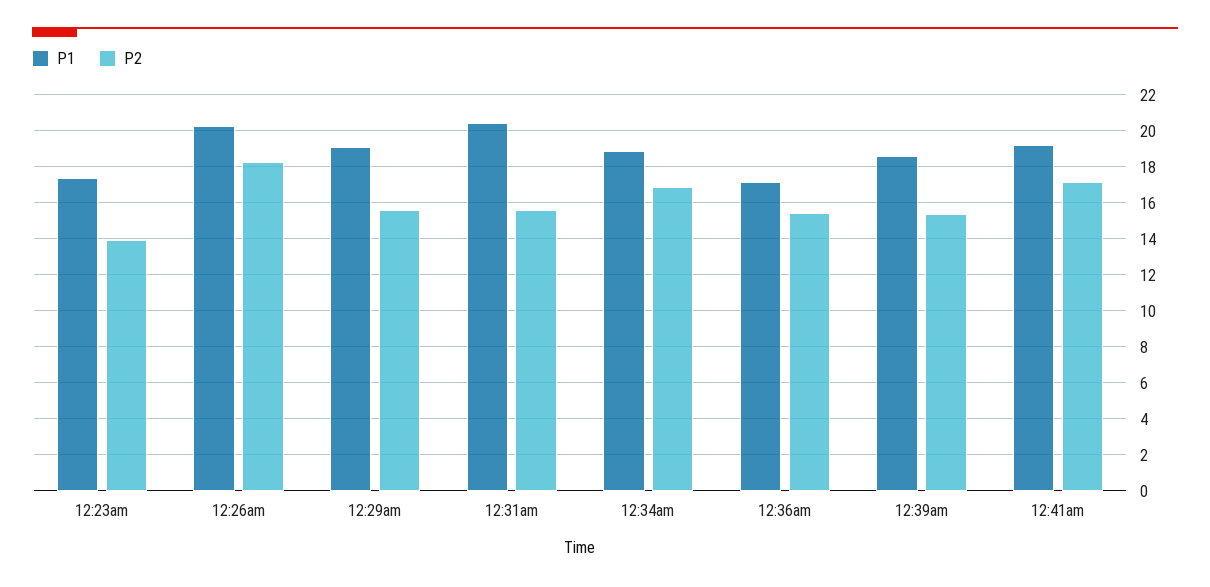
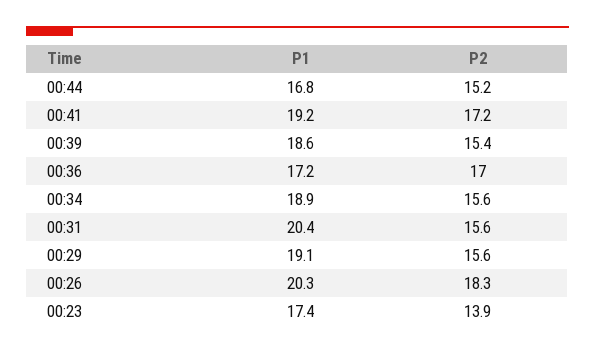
P2, 12:34am: 17 -> 15.6
P2, 12:36am: 15.5 -> 17
P1, 00:44: none -> 16.8
P2, 00:44: none -> 15.2

